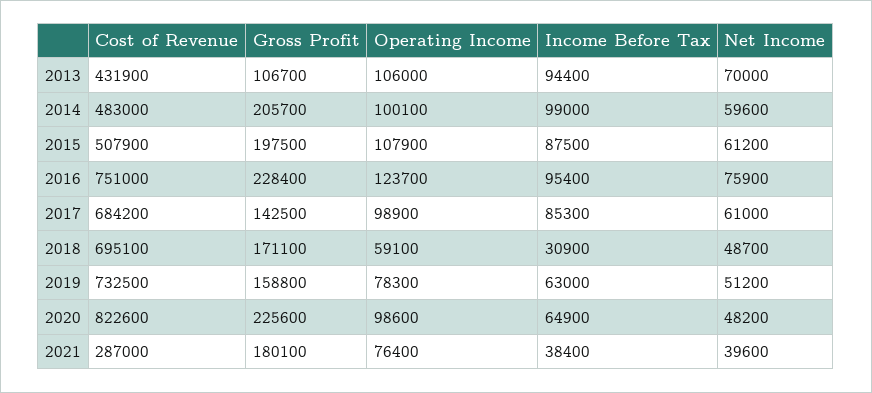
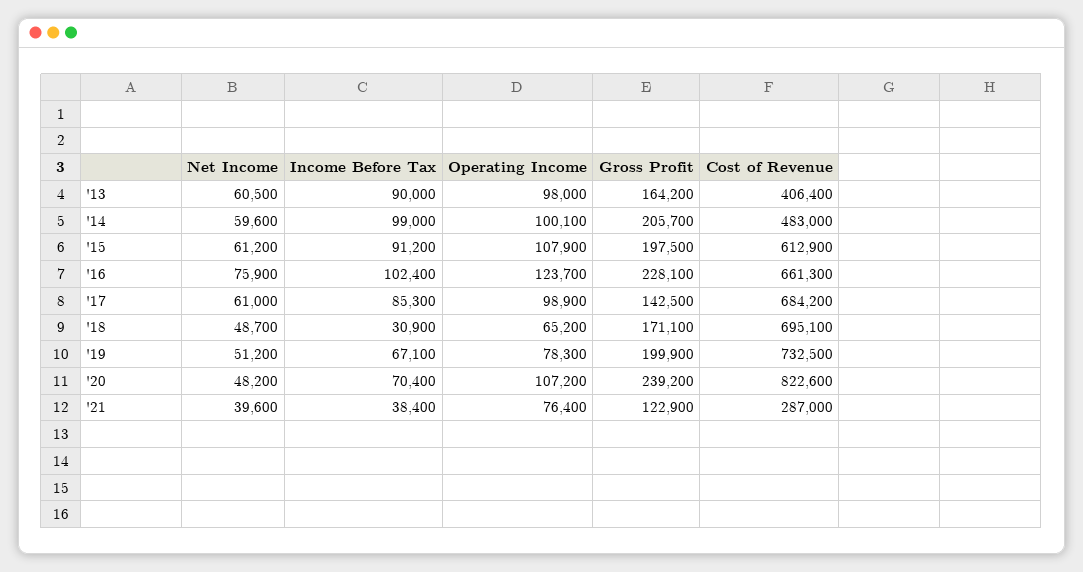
Cost of Revenue, 2013: 431900 -> 406400
Gross Profit, 2013: 106700 -> 164200
Operating Income, 2013: 106000 -> 98000
Income Before Tax, 2013: 94400 -> 90000
Net Income, 2013: 70000 -> 60500
Cost of Revenue, 2015: 507900 -> 612900
Income Before Tax, 2015: 87500 -> 91200
Cost of Revenue, 2016: 751000 -> 661300
Gross Profit, 2016: 228400 -> 228100
Income Before Tax, 2016: 95400 -> 102400
Operating Income, 2018: 59100 -> 65200
Gross Profit, 2019: 158800 -> 199900
Income Before Tax, 2019: 63000 -> 67100
Gross Profit, 2020: 225600 -> 239200
Operating Income, 2020: 98600 -> 107200
Income Before Tax, 2020: 64900 -> 70400
Gross Profit, 2021: 180100 -> 122900

